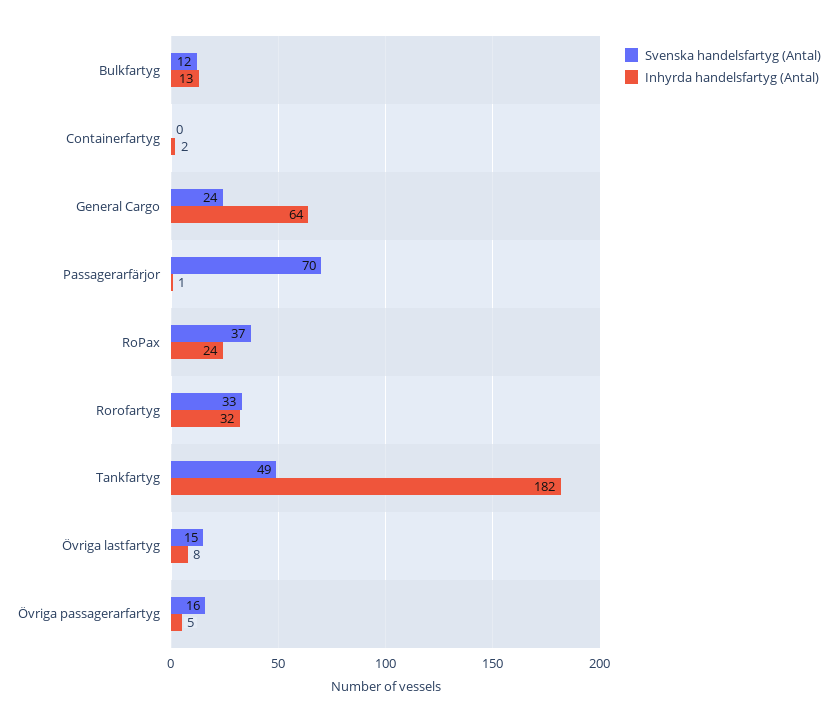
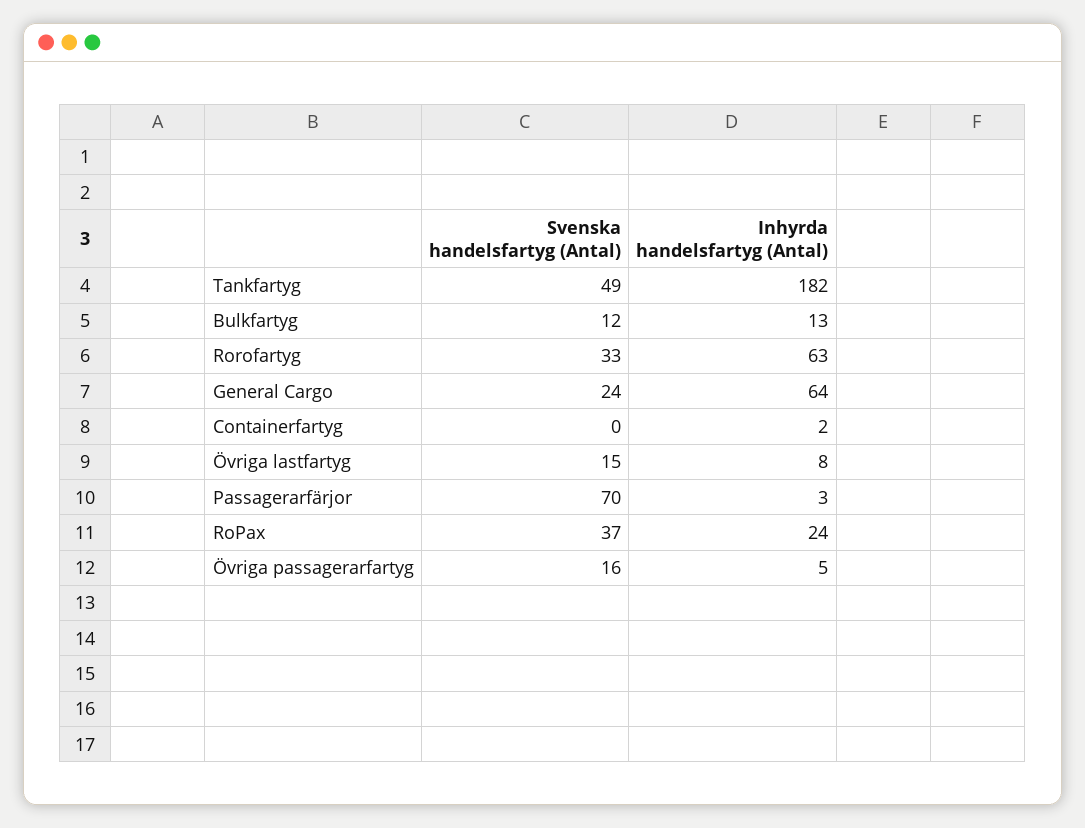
Inhyrda handelsfartyg (Antal), Passagerarfärjor: 1 -> 3
Inhyrda handelsfartyg (Antal), Rorofartyg: 32 -> 63

